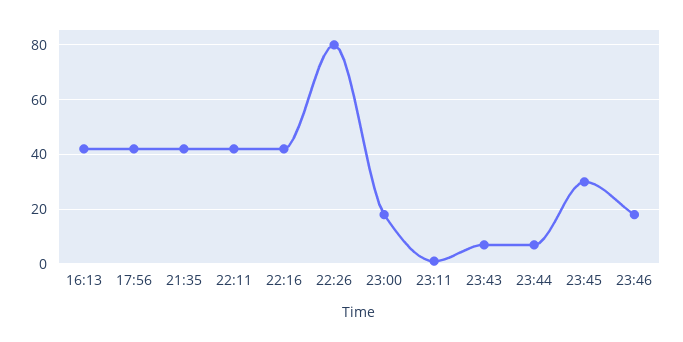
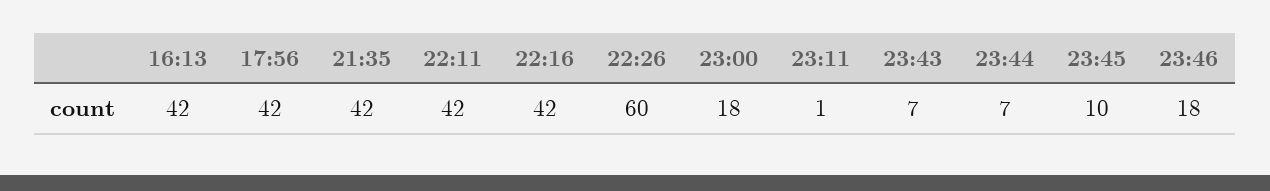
22:26: 80 -> 60
23:45: 30 -> 10

